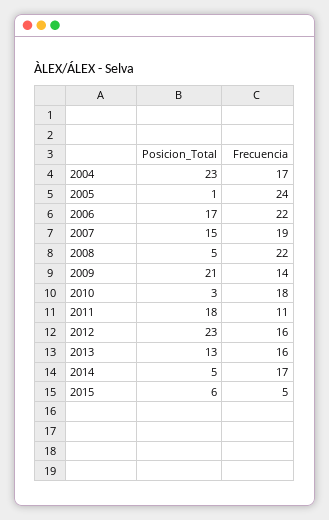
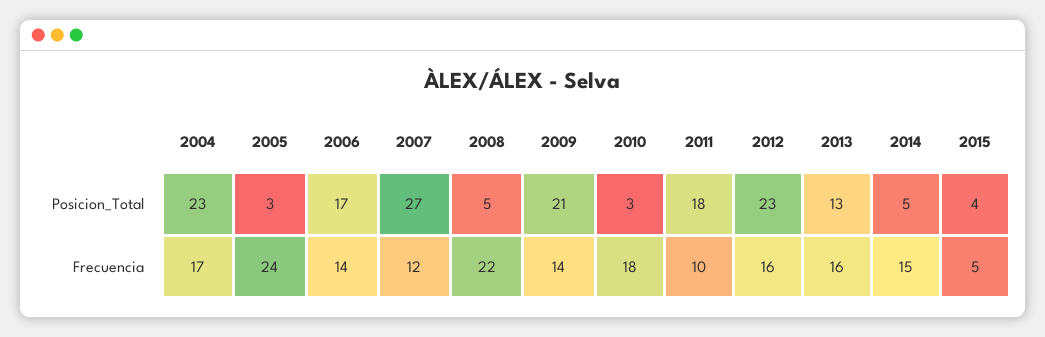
Posicion_Total, 2005: 1 -> 3
Frecuencia, 2006: 22 -> 14
Posicion_Total, 2007: 15 -> 27
Frecuencia, 2007: 19 -> 12
Frecuencia, 2011: 11 -> 10
Frecuencia, 2014: 17 -> 15
Posicion_Total, 2015: 6 -> 4

